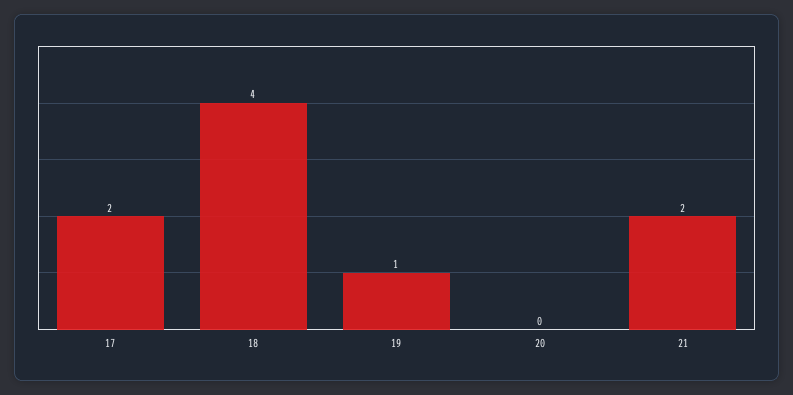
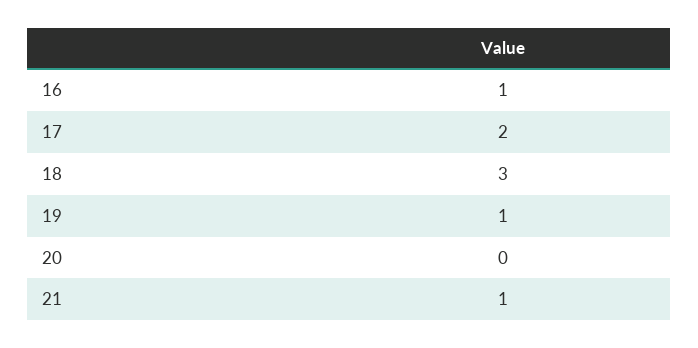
18: 4 -> 3
21: 2 -> 1
16: none -> 1

